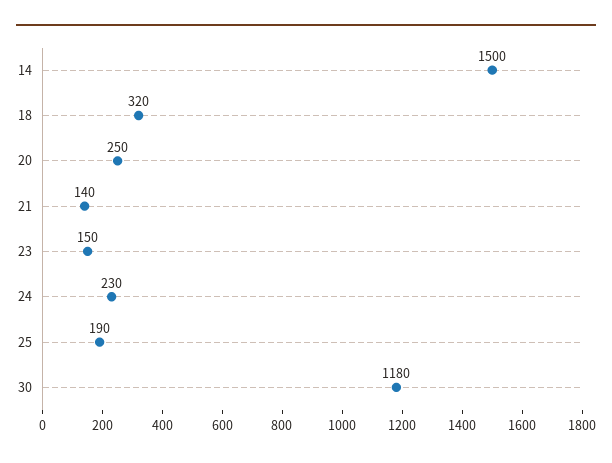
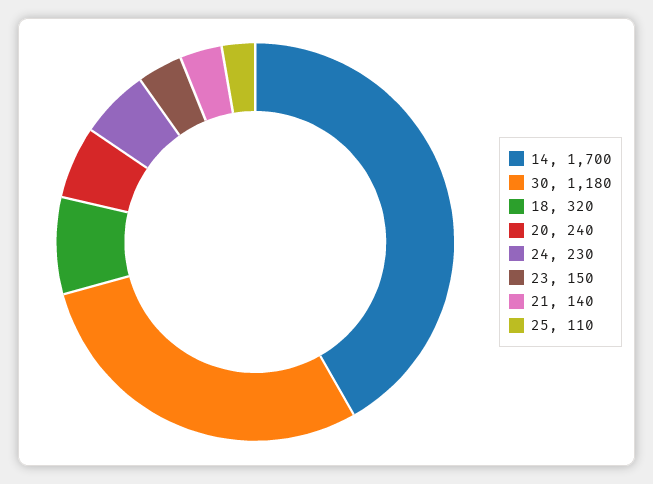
14: 1500 -> 1700
20: 250 -> 240
25: 190 -> 110

